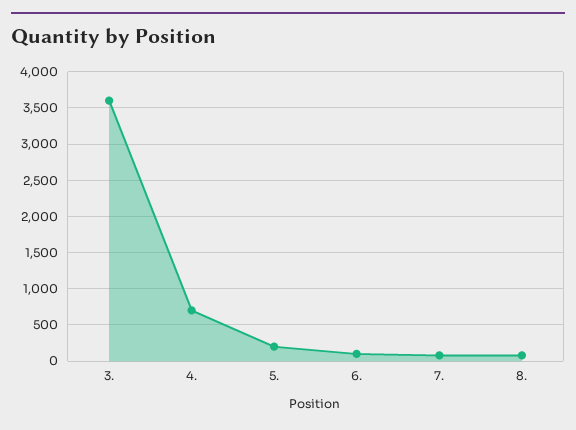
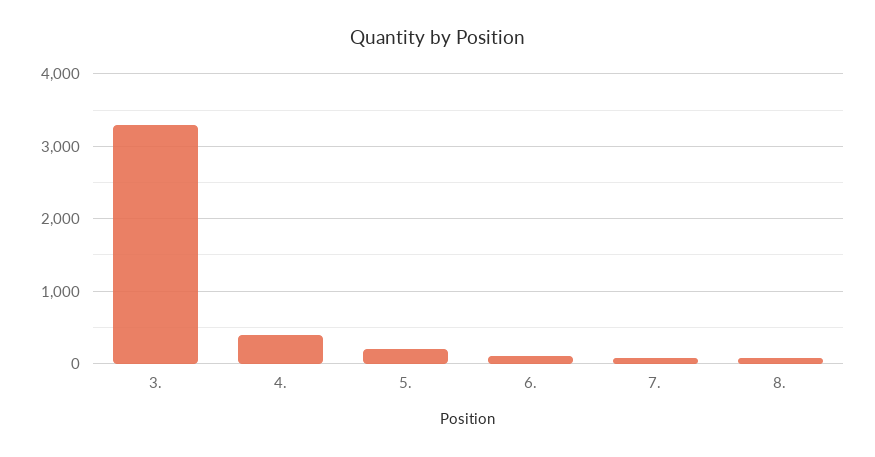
3.: 3600 -> 3300
4.: 700 -> 400

